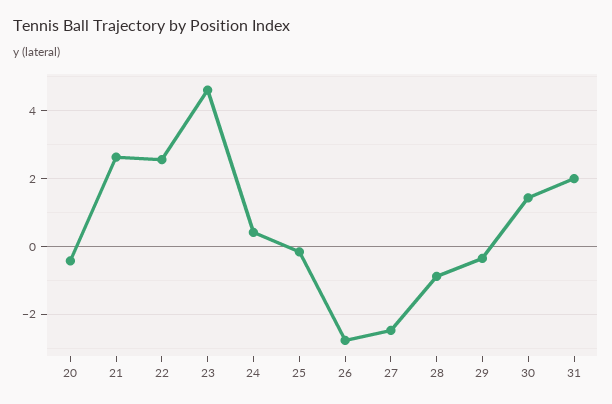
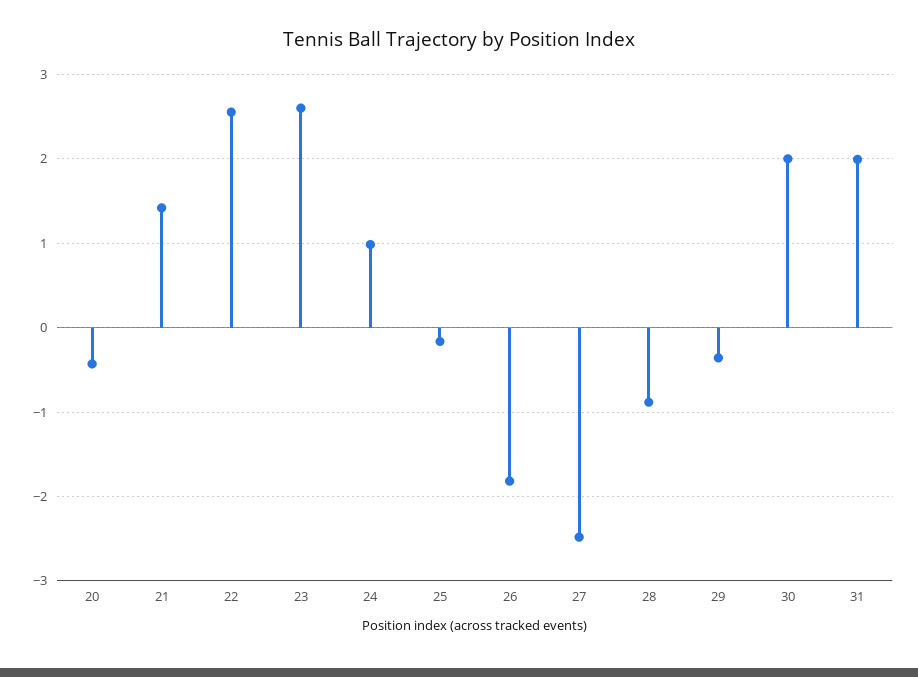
21: 2.6 -> 1.4
23: 4.6 -> 2.6
24: 0.4 -> 1
26: -2.8 -> -1.8
30: 1.4 -> 2

